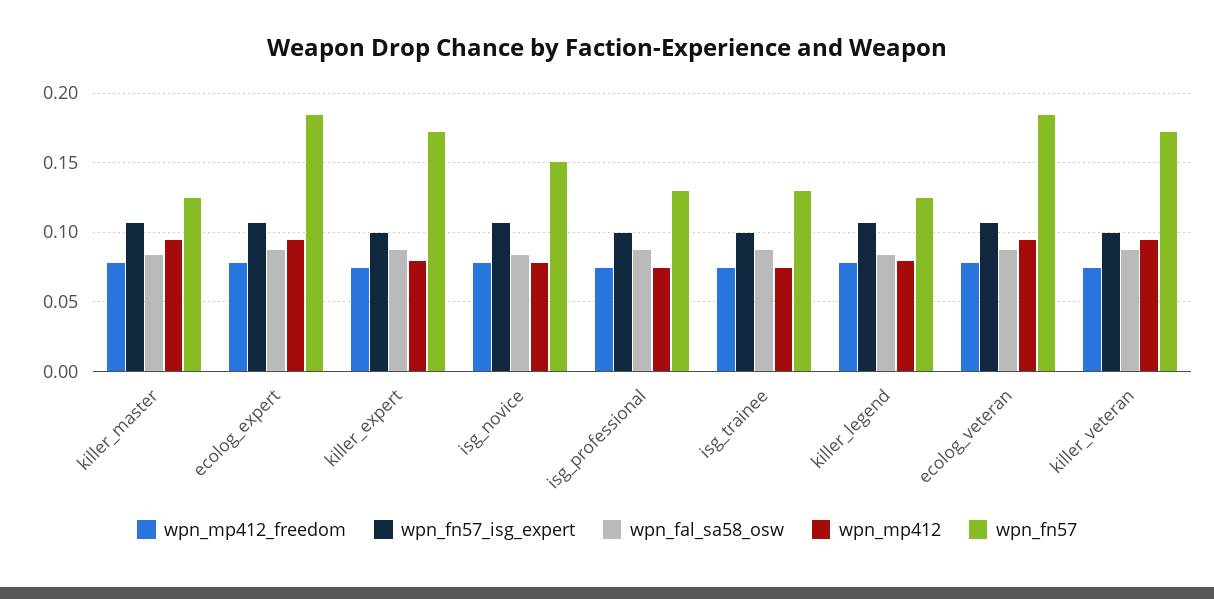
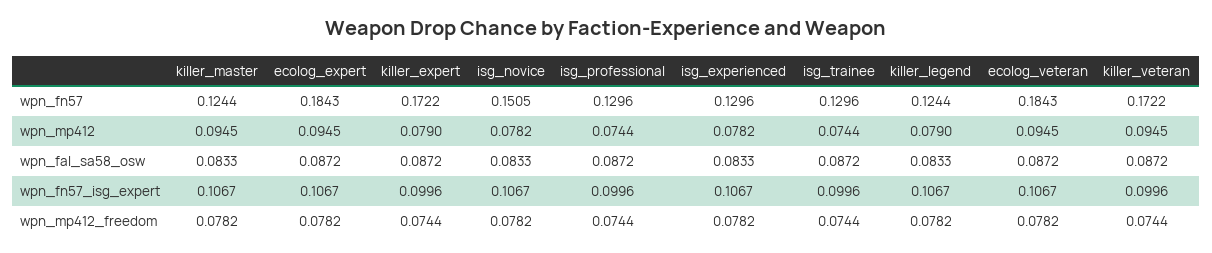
wpn_fn57, isg_experienced: none -> 0.1296
wpn_mp412, isg_experienced: none -> 0.0782
wpn_fal_sa58_osw, isg_experienced: none -> 0.0833
wpn_fn57_isg_expert, isg_experienced: none -> 0.1067
wpn_mp412_freedom, isg_experienced: none -> 0.0782

